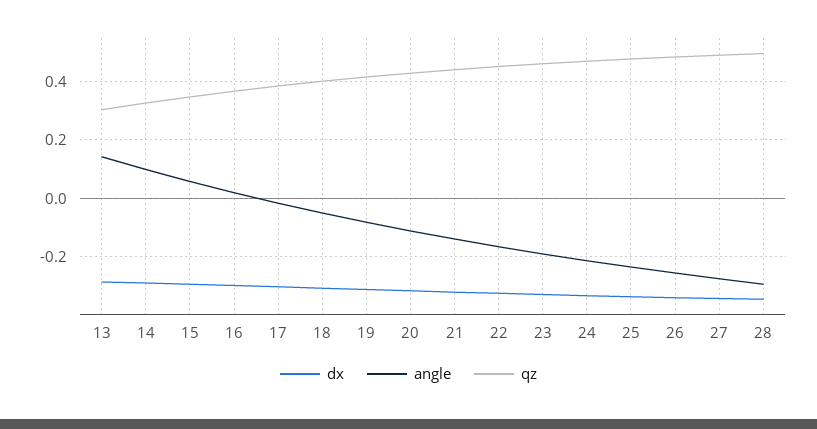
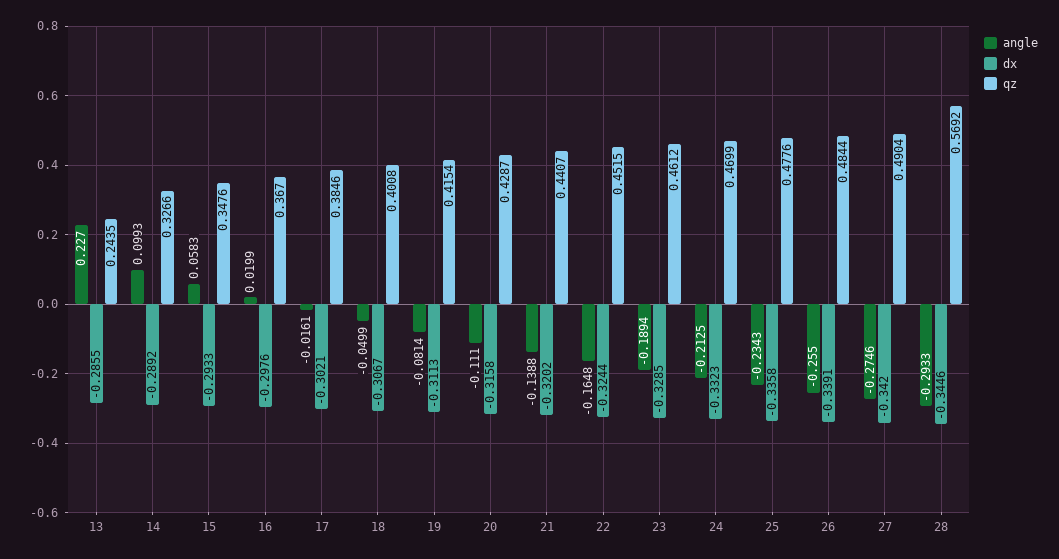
angle, 13: 0.15 -> 0.227
qz, 13: 0.3 -> 0.2435
qz, 28: 0.5 -> 0.5692

